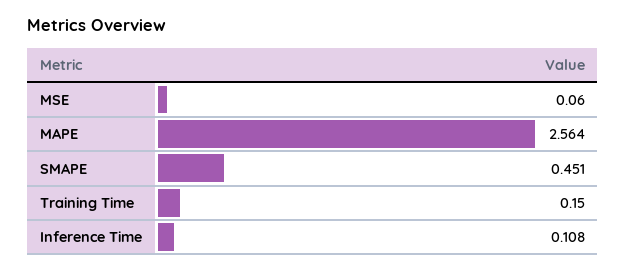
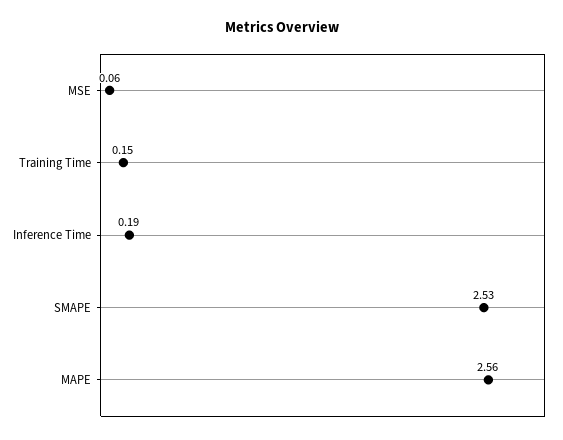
SMAPE: 0.451 -> 2.53
Inference Time: 0.108 -> 0.19

